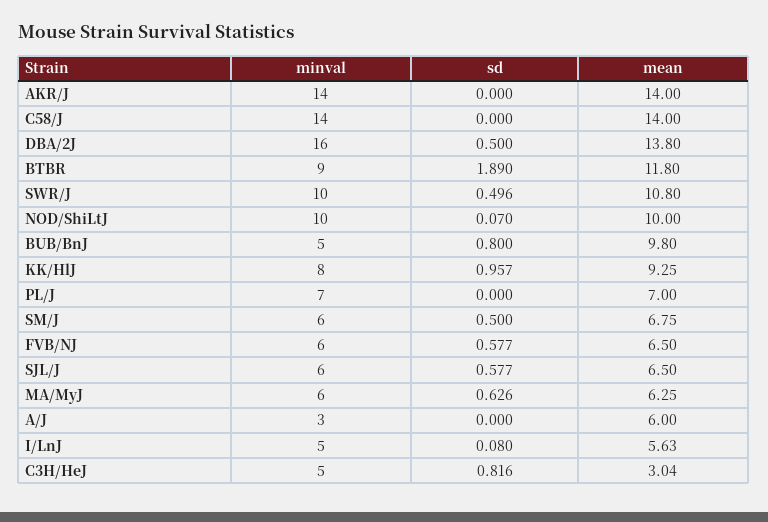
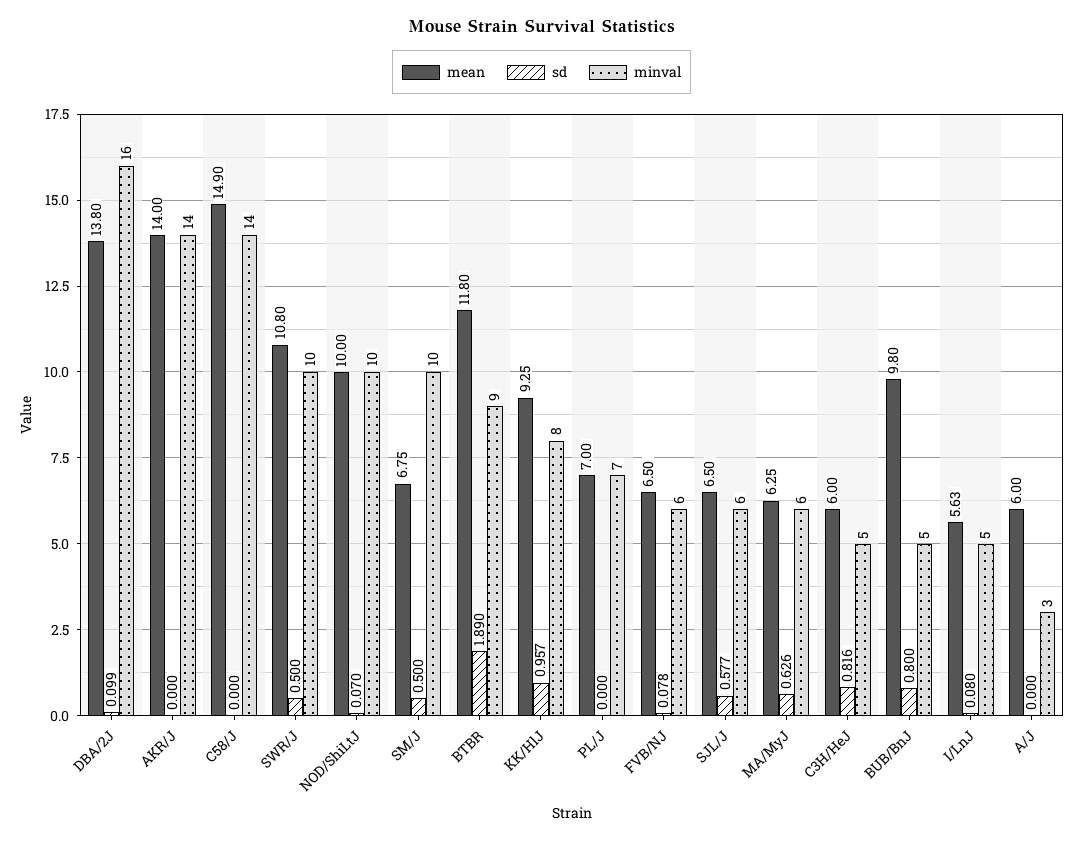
mean, C58/J: 14 -> 14.9
sd, DBA/2J: 0.5 -> 0.099
sd, SWR/J: 0.496 -> 0.5
minval, SM/J: 6 -> 10
sd, FVB/NJ: 0.577 -> 0.078
mean, C3H/HeJ: 3.04 -> 6

